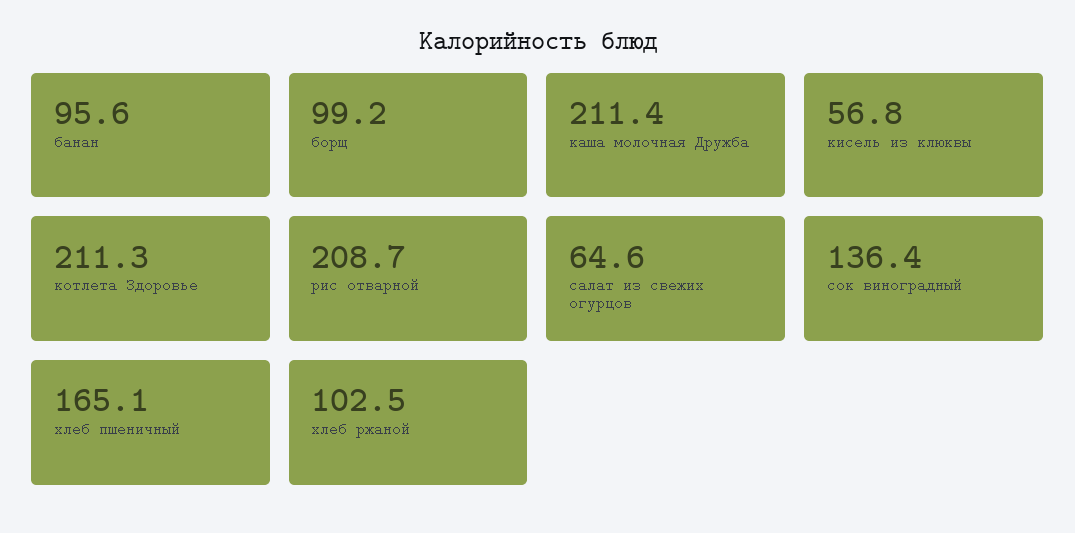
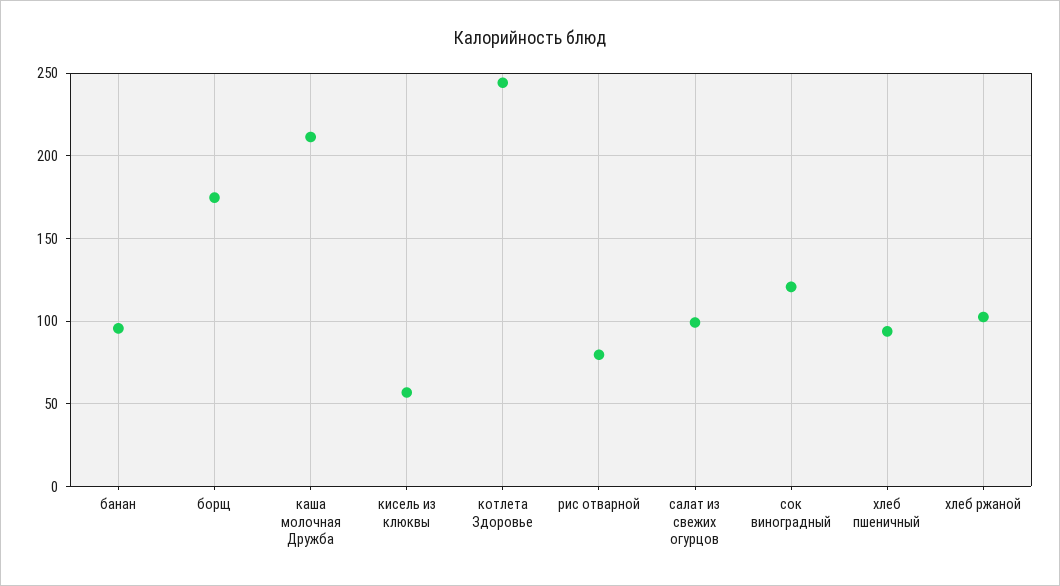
борщ: 99.2 -> 175
котлета Здоровье: 211.3 -> 245
рис отварной: 208.7 -> 80
салат из свежих огурцов: 64.6 -> 100
сок виноградный: 136.4 -> 120
хлеб пшеничный: 165.1 -> 95

